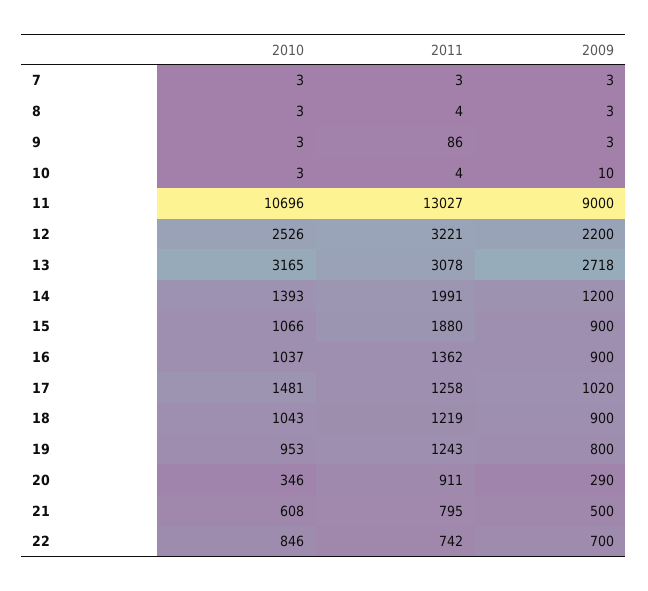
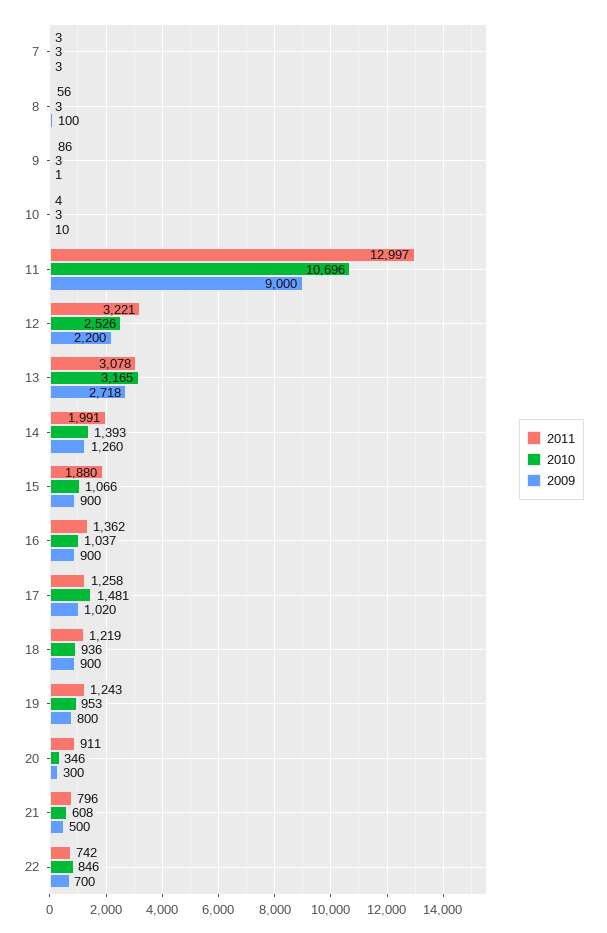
2011, 8: 4 -> 56
2009, 8: 3 -> 100
2009, 9: 3 -> 1
2011, 11: 13027 -> 12997
2009, 14: 1200 -> 1260
2010, 18: 1043 -> 936
2009, 20: 290 -> 300
2011, 21: 795 -> 796

